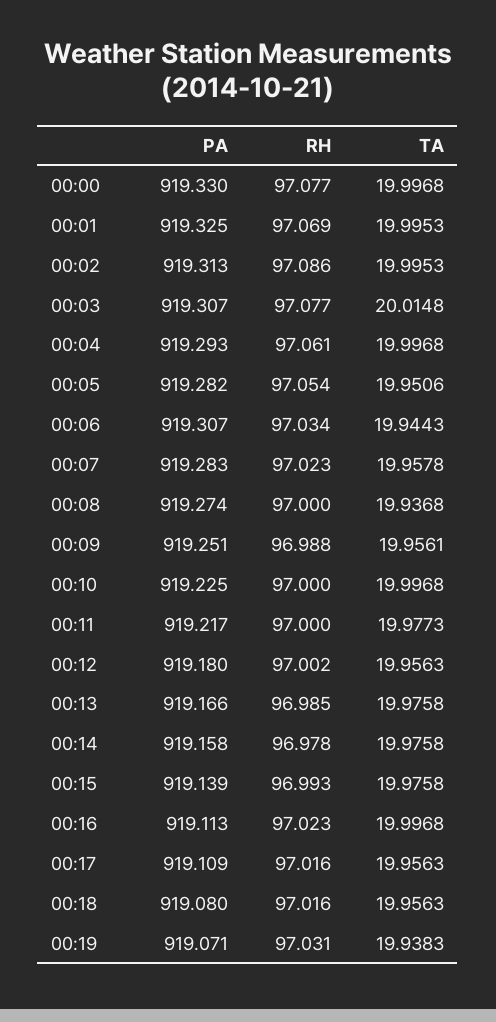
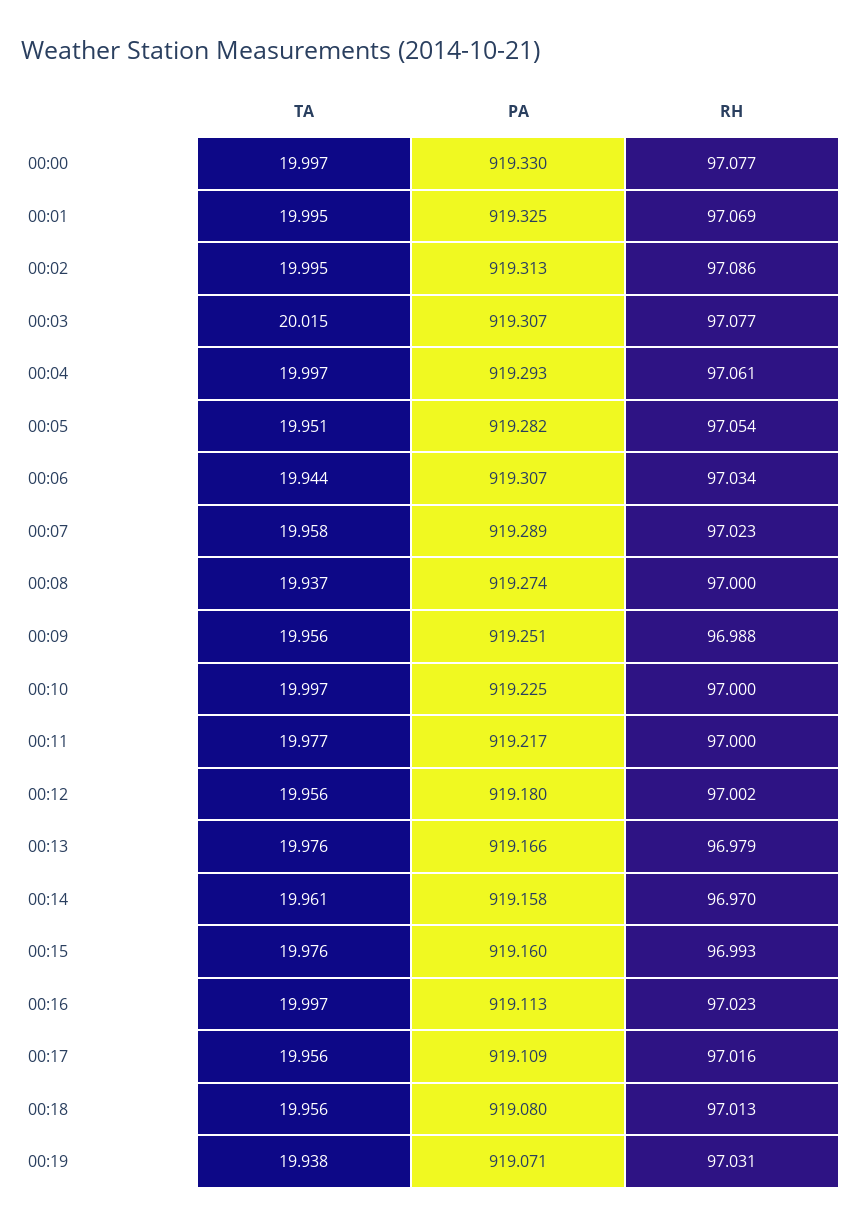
PA, 00:07: 919.283 -> 919.289
RH, 00:13: 96.985 -> 96.979
RH, 00:14: 96.978 -> 96.97
TA, 00:14: 19.9758 -> 19.961
PA, 00:15: 919.139 -> 919.16
RH, 00:18: 97.016 -> 97.013

